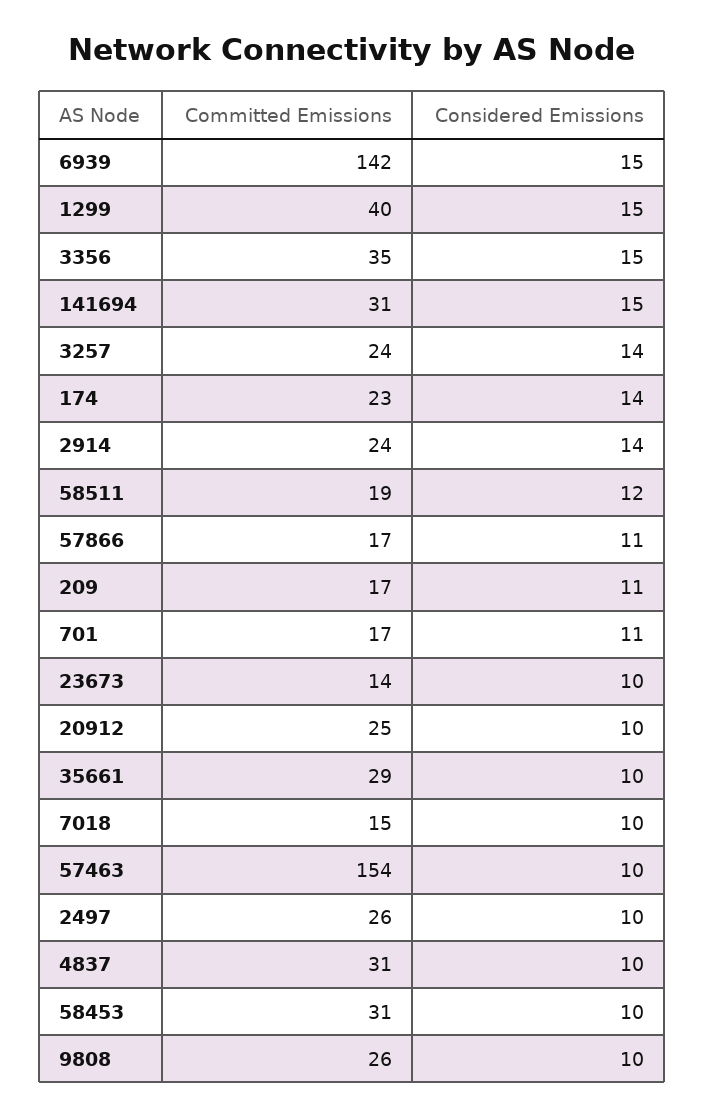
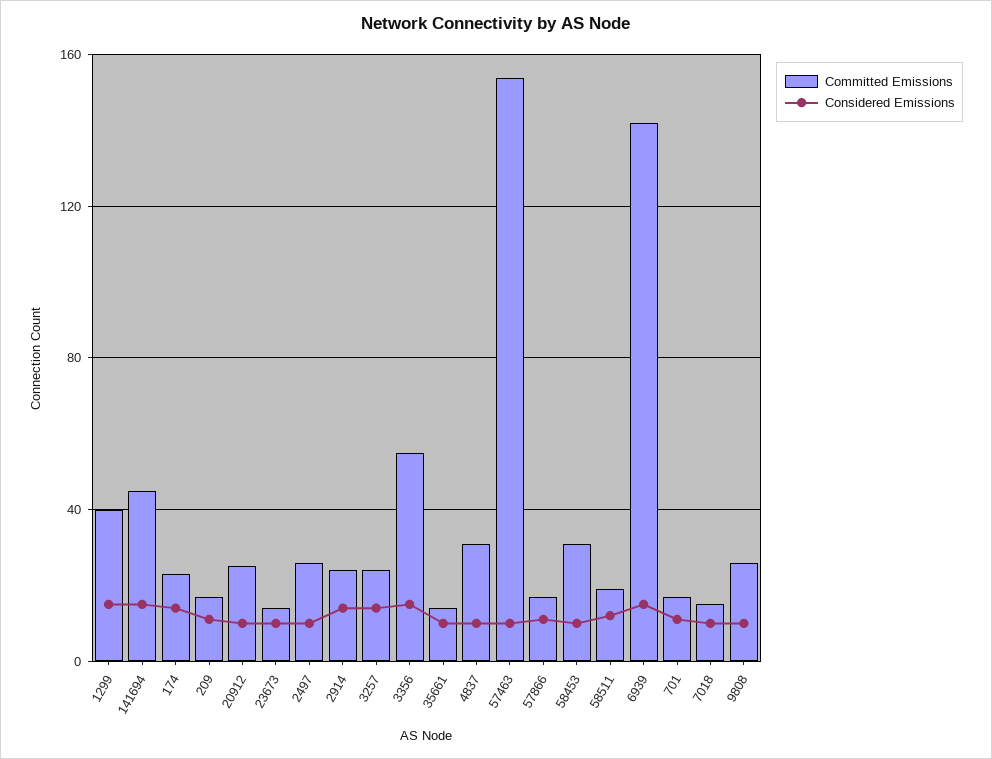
Committed Emissions, 3356: 35 -> 55
Committed Emissions, 141694: 31 -> 45
Committed Emissions, 35661: 29 -> 15

